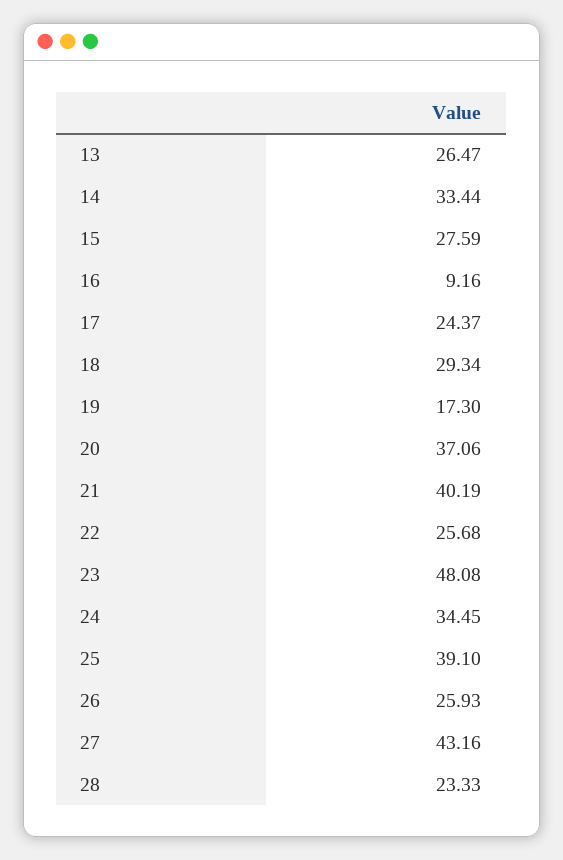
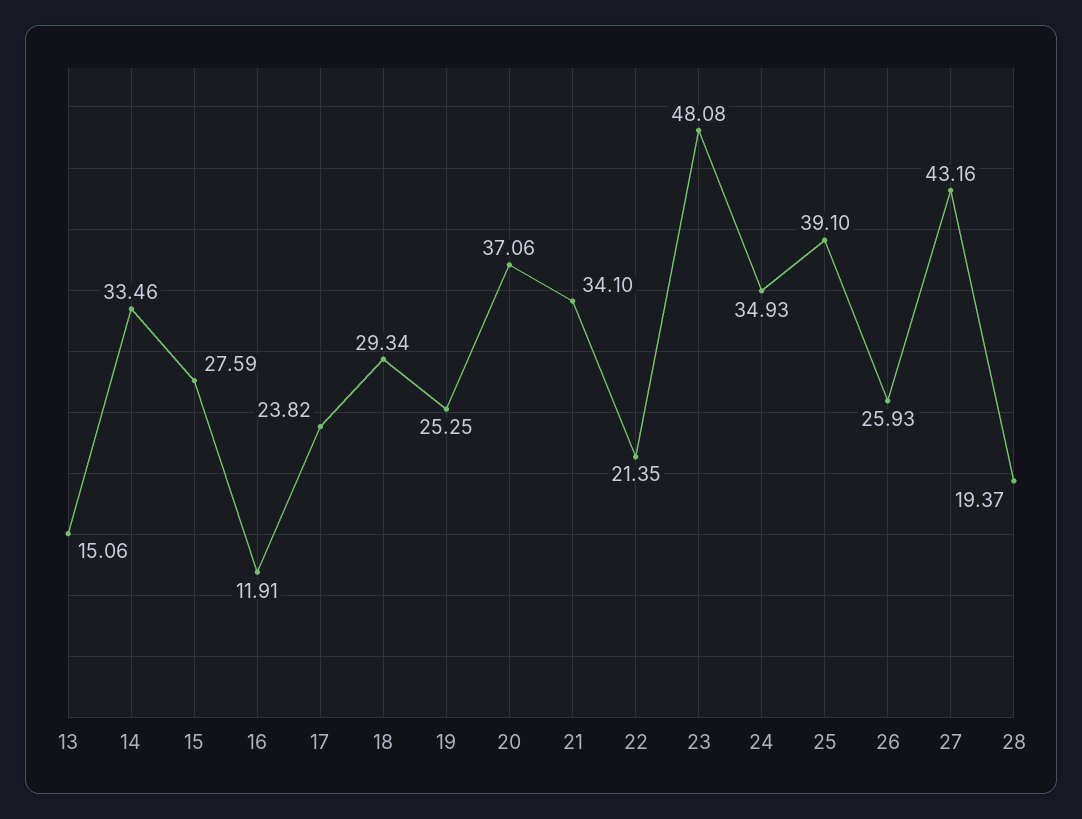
13: 26.47 -> 15.06
14: 33.44 -> 33.46
16: 9.16 -> 11.91
17: 24.37 -> 23.82
19: 17.3 -> 25.25
21: 40.19 -> 34.1
22: 25.68 -> 21.35
24: 34.45 -> 34.93
28: 23.33 -> 19.37

